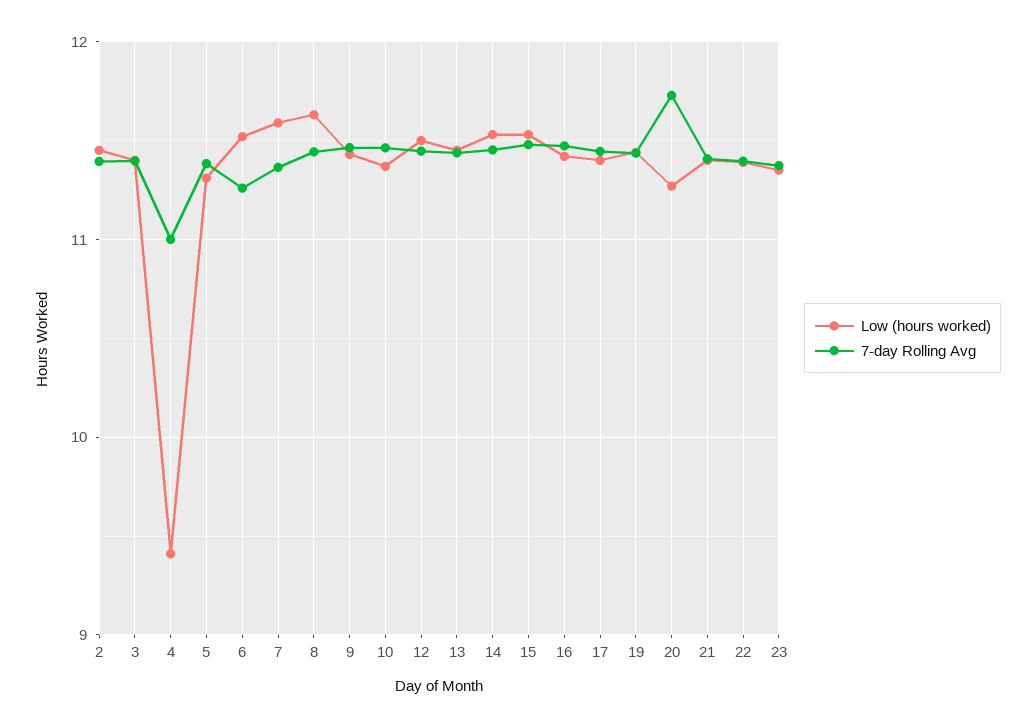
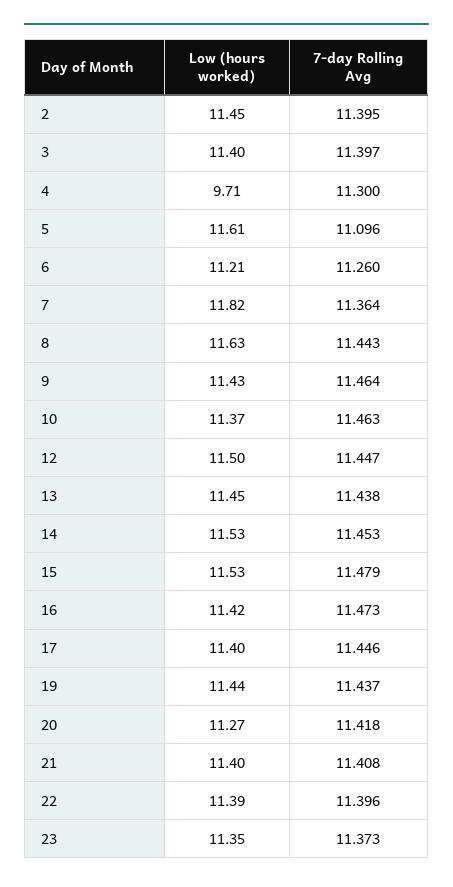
Low (hours worked), 4: 9.4 -> 9.71
7-day Rolling Avg, 4: 11 -> 11.3
Low (hours worked), 5: 11.3 -> 11.61
7-day Rolling Avg, 5: 11.4 -> 11.096
Low (hours worked), 6: 11.5 -> 11.21
Low (hours worked), 7: 11.6 -> 11.82
7-day Rolling Avg, 20: 11.7 -> 11.418

